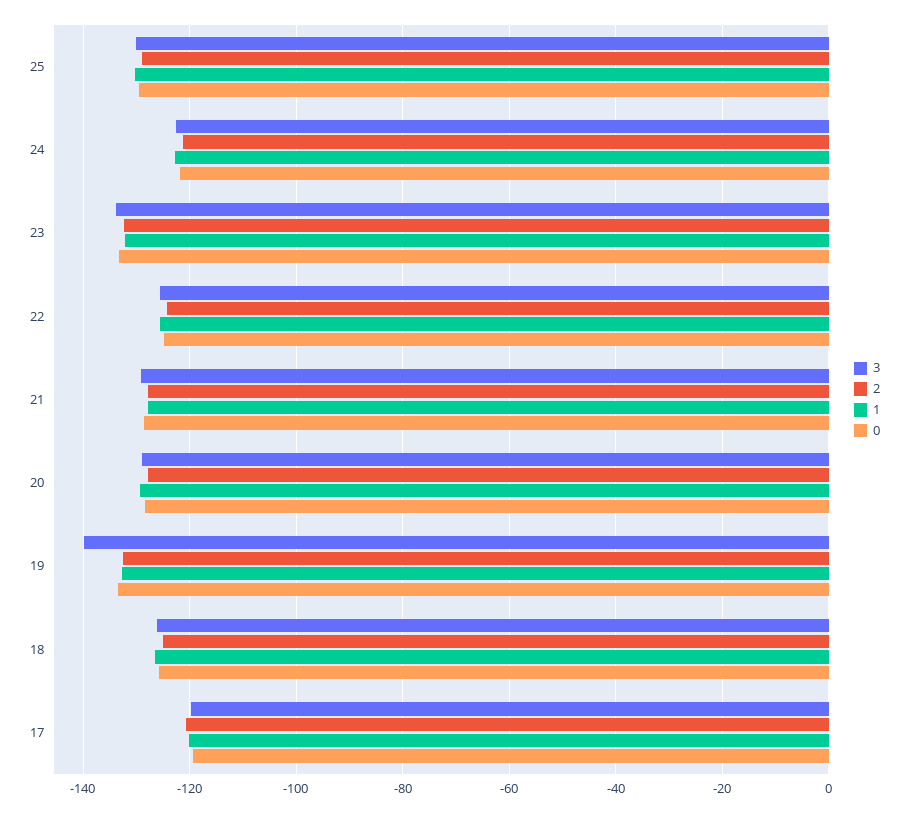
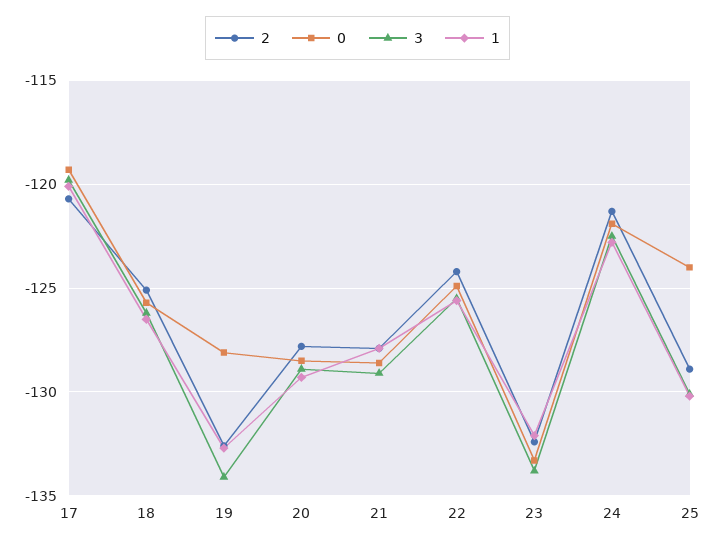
0, 25: -130 -> -124
3, 19: -140 -> -134
0, 19: -134 -> -128

